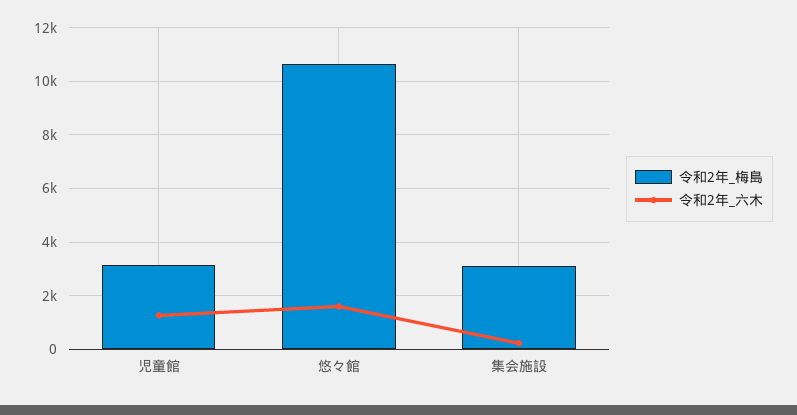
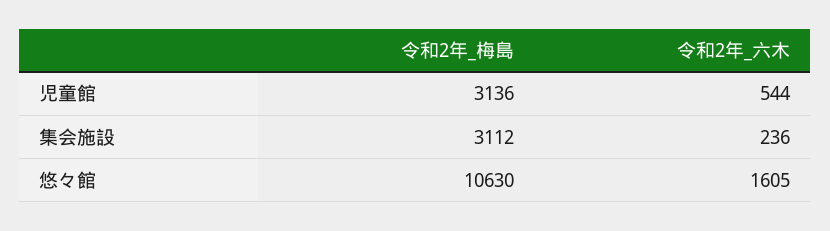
令和2年_六木, 児童館: 1250 -> 544

